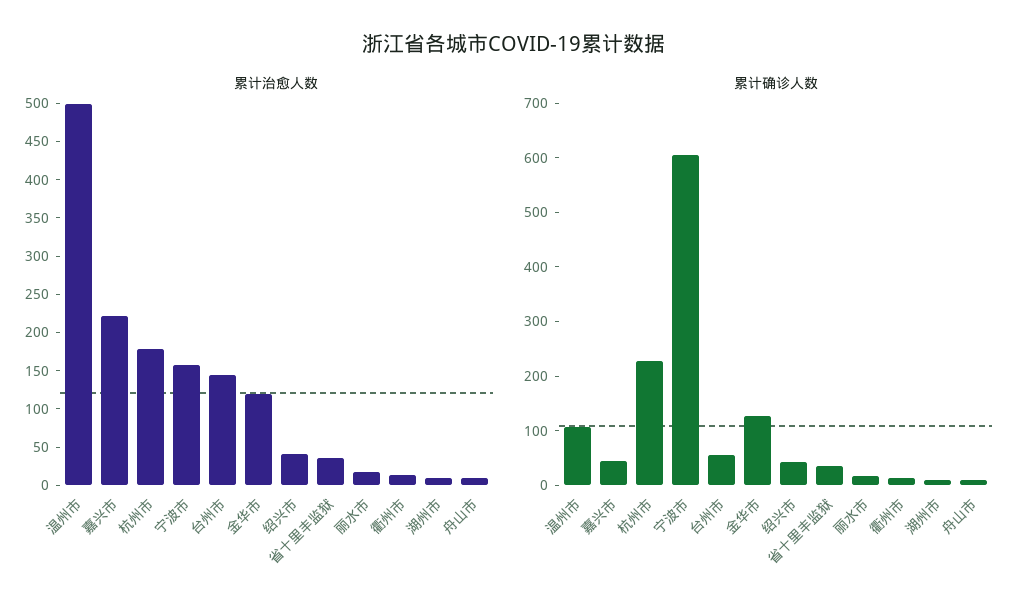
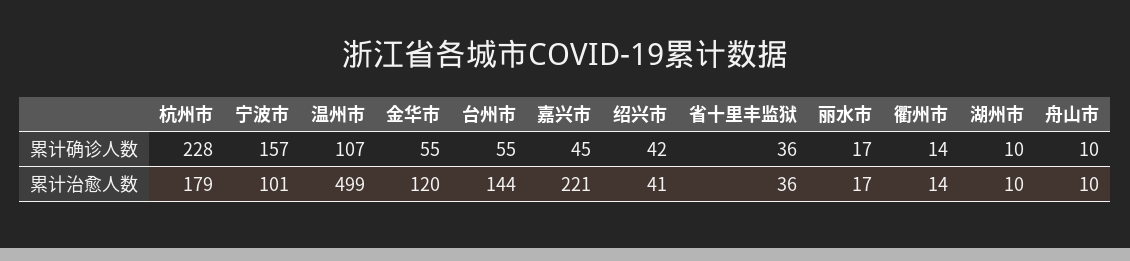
累计治愈人数, 宁波市: 150 -> 101
累计确诊人数, 宁波市: 600 -> 157
累计确诊人数, 金华市: 120 -> 55

